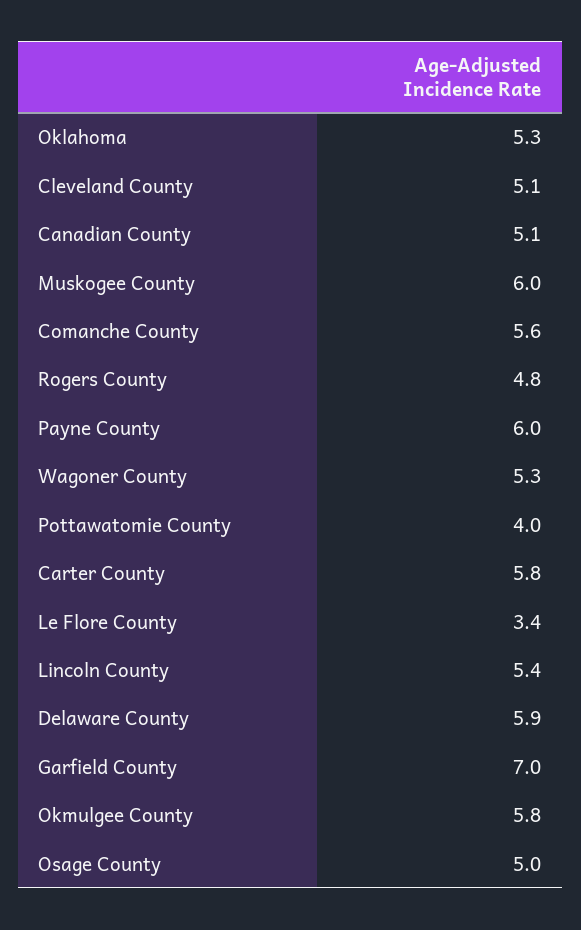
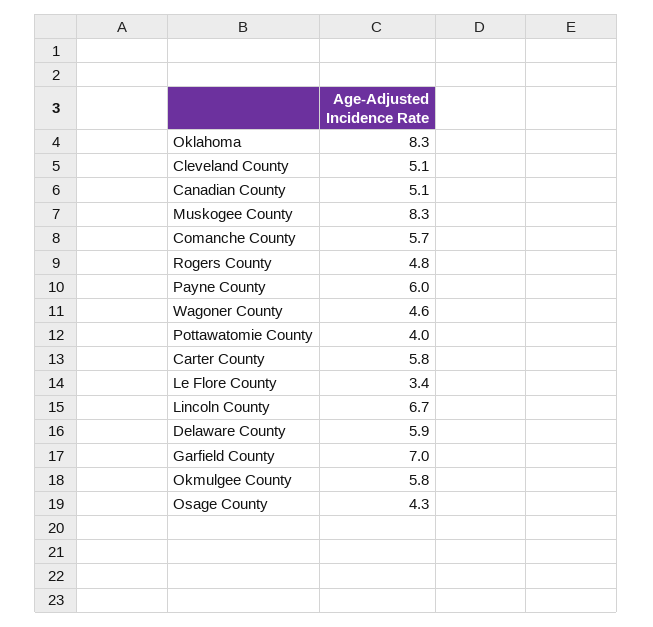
Oklahoma: 5.3 -> 8.3
Muskogee County: 6 -> 8.3
Comanche County: 5.6 -> 5.7
Wagoner County: 5.3 -> 4.6
Lincoln County: 5.4 -> 6.7
Osage County: 5 -> 4.3

